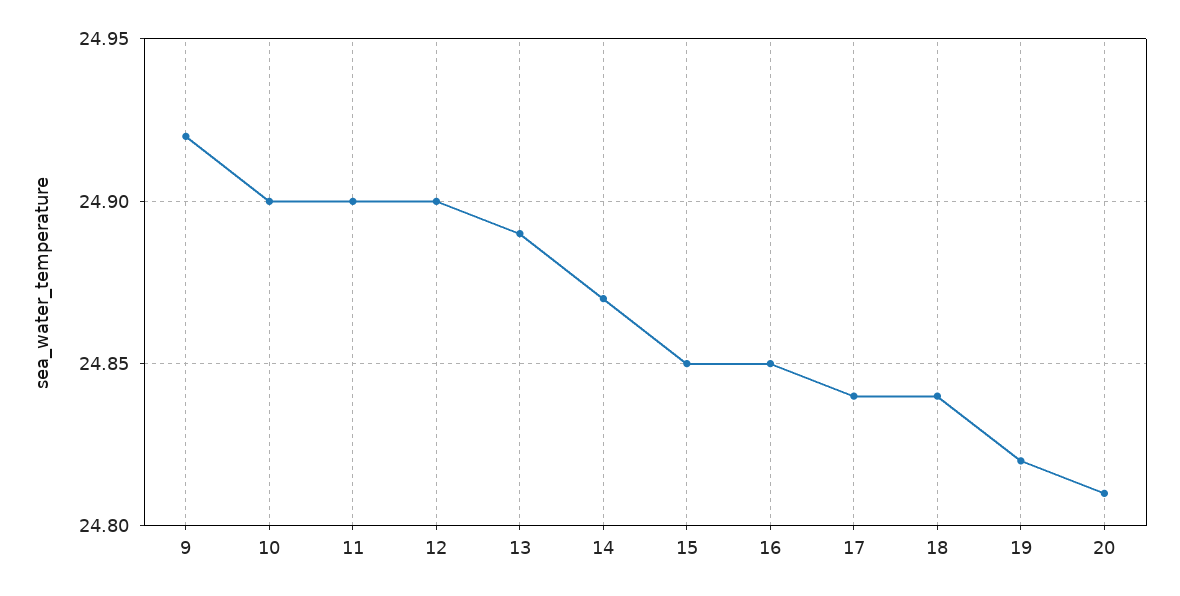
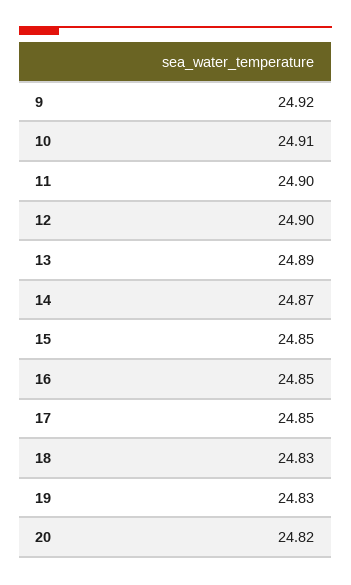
10: 24.9 -> 24.91
17: 24.84 -> 24.85
18: 24.84 -> 24.83
19: 24.82 -> 24.83
20: 24.81 -> 24.82

